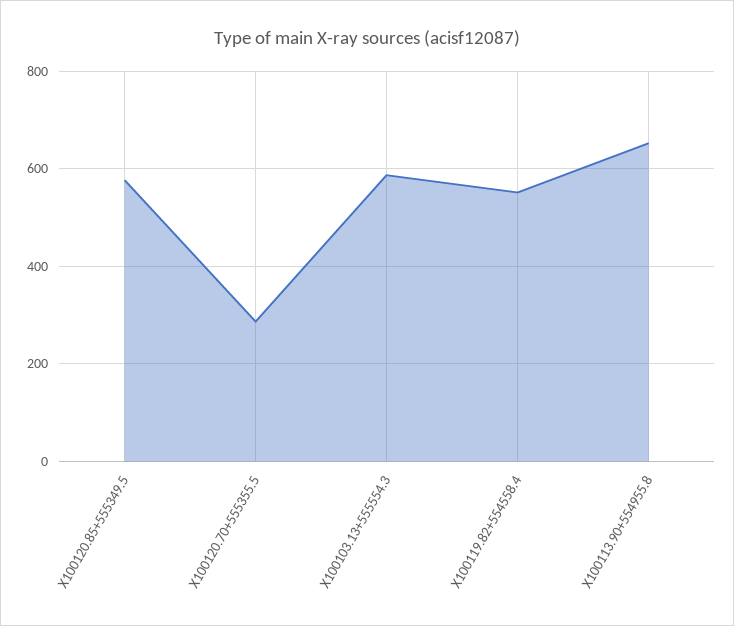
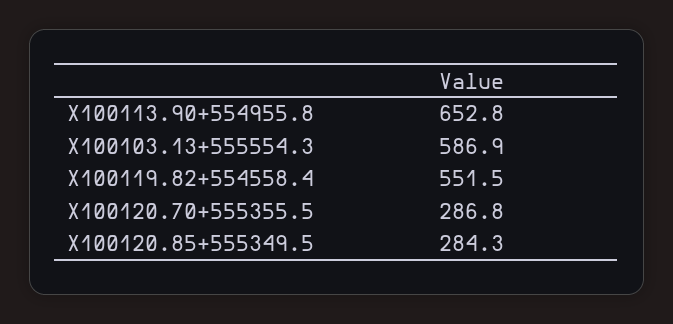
X100120.85+555349.5: 580 -> 284.3

